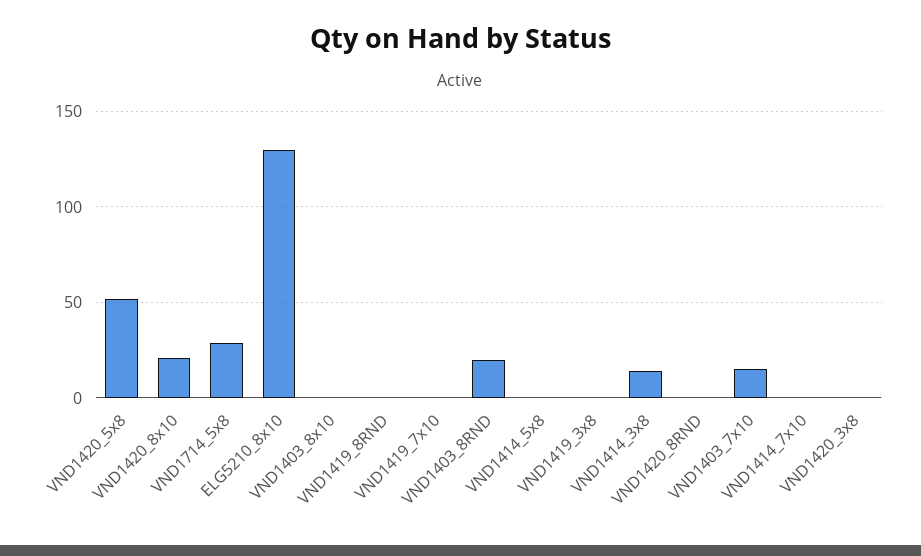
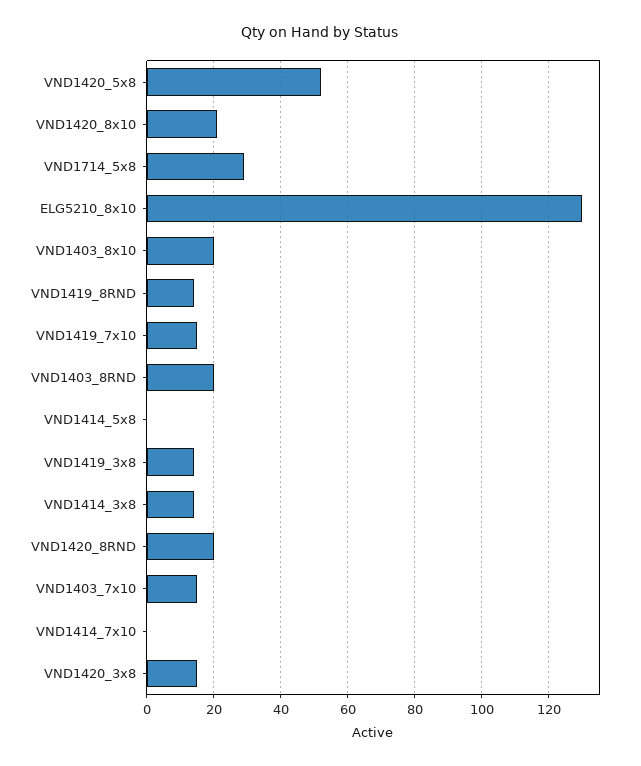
VND1403_8x10: 0 -> 20
VND1419_8RND: 0 -> 15
VND1419_7x10: 0 -> 15
VND1419_3x8: 0 -> 15
VND1420_8RND: 0 -> 20
VND1420_3x8: 0 -> 15

